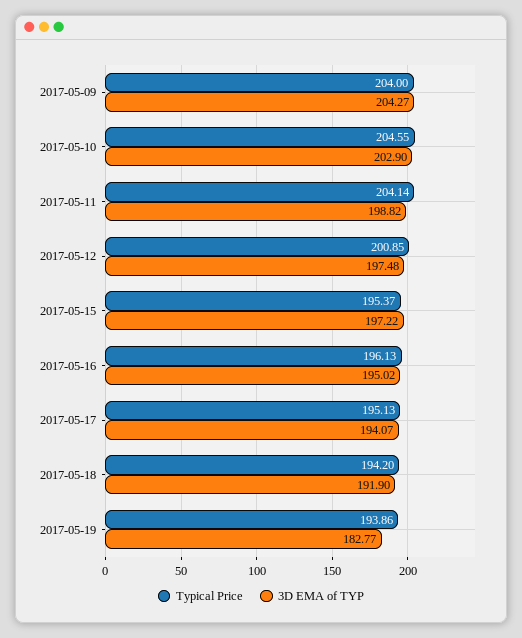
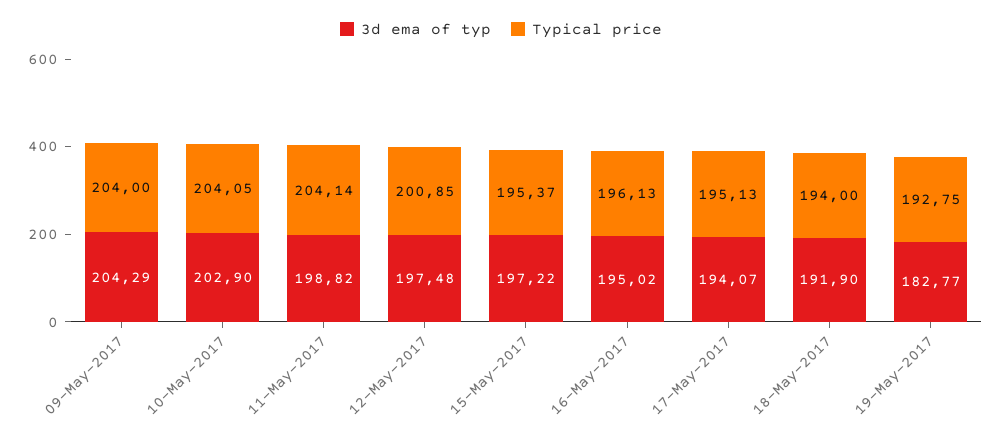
3D EMA of TYP, 2017-05-09: 204.27 -> 204.29
Typical Price, 2017-05-10: 204.55 -> 204.05
Typical Price, 2017-05-18: 194.2 -> 194
Typical Price, 2017-05-19: 193.86 -> 192.75

